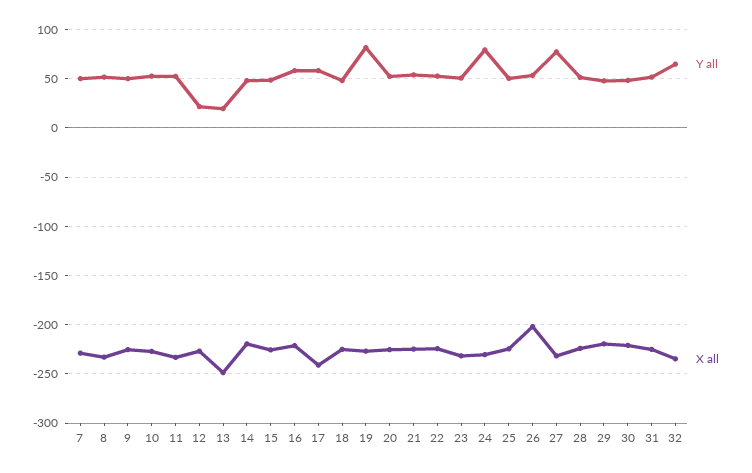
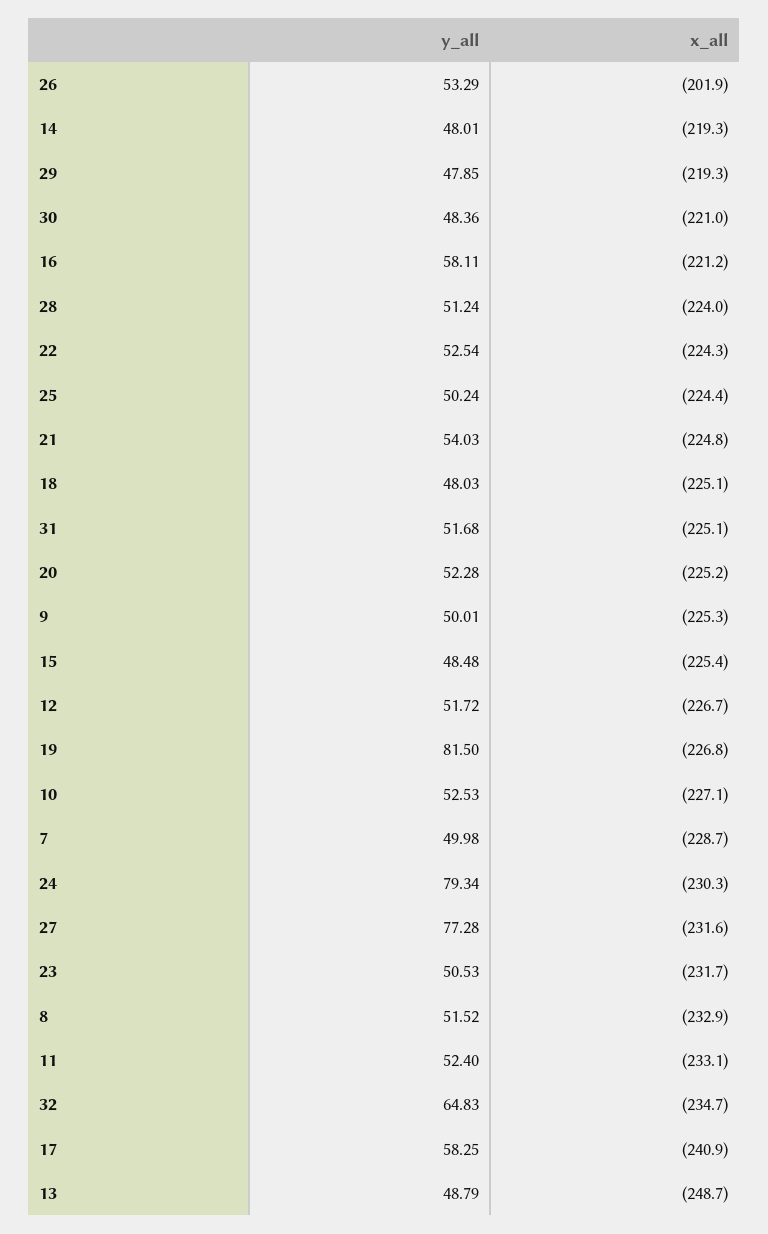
Y all, 12: 20 -> 51.72
Y all, 13: 20 -> 48.79

